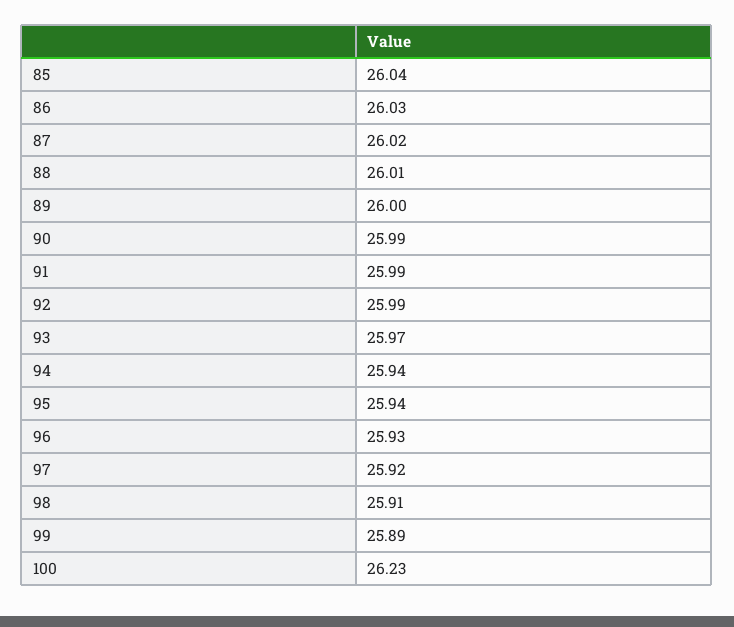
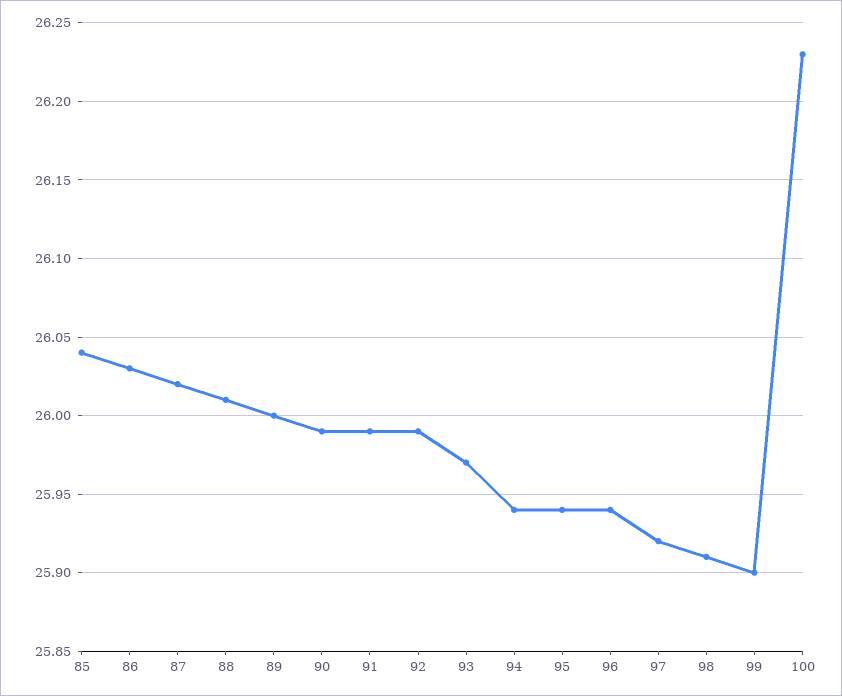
96: 25.93 -> 25.94
99: 25.89 -> 25.9

